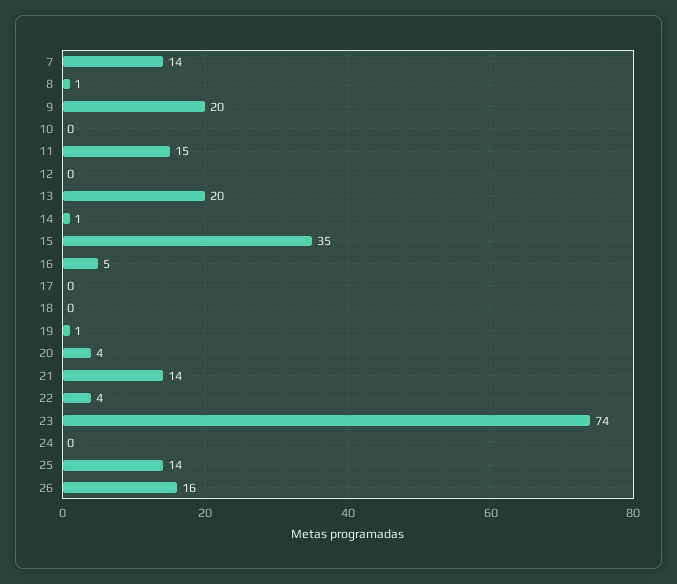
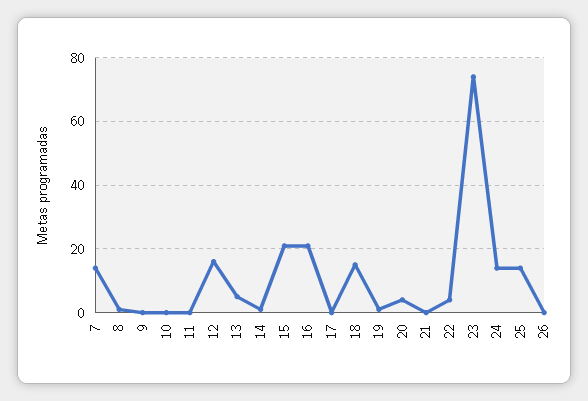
9: 20 -> 0
11: 15 -> 0
12: 0 -> 15
13: 20 -> 5
15: 35 -> 20
16: 5 -> 20
18: 0 -> 15
21: 14 -> 0
24: 0 -> 15
26: 16 -> 0

